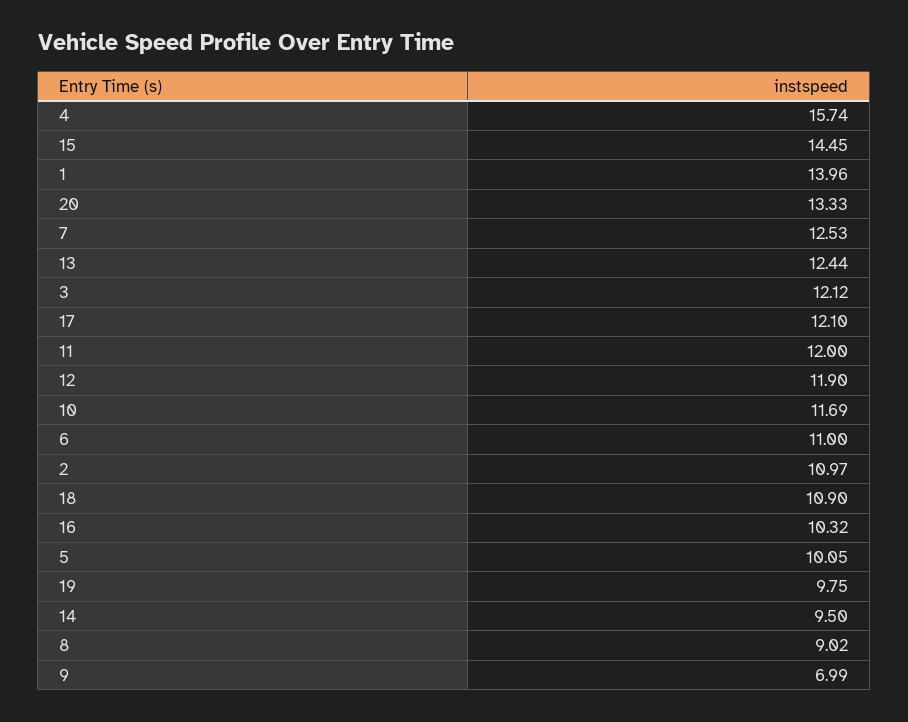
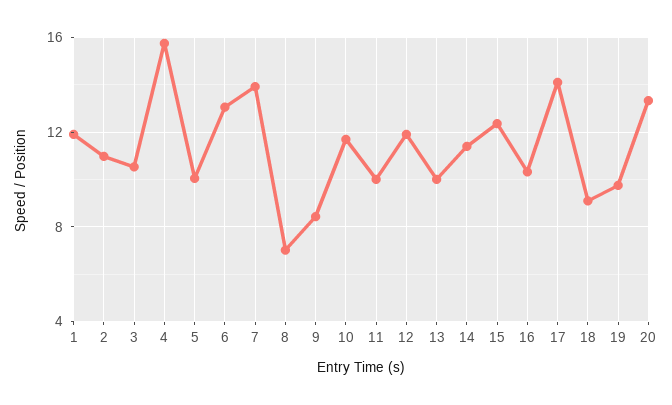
15: 14.45 -> 12.5
1: 13.96 -> 12
7: 12.53 -> 14
13: 12.44 -> 10
3: 12.12 -> 10.5
17: 12.1 -> 14
11: 12 -> 10
6: 11 -> 13
18: 10.9 -> 9
14: 9.5 -> 11.5
8: 9.02 -> 7
9: 6.99 -> 8.5

